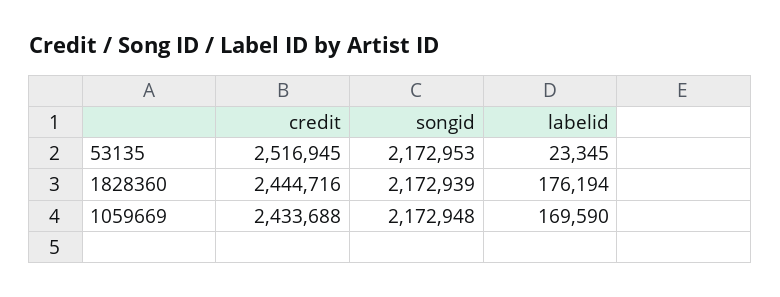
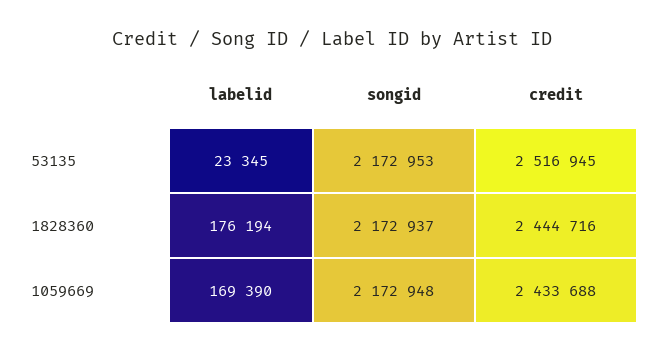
songid, 1828360: 2172939 -> 2172937
labelid, 1059669: 169590 -> 169390

